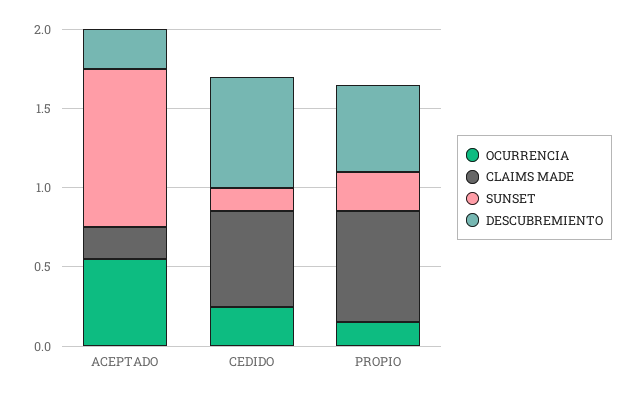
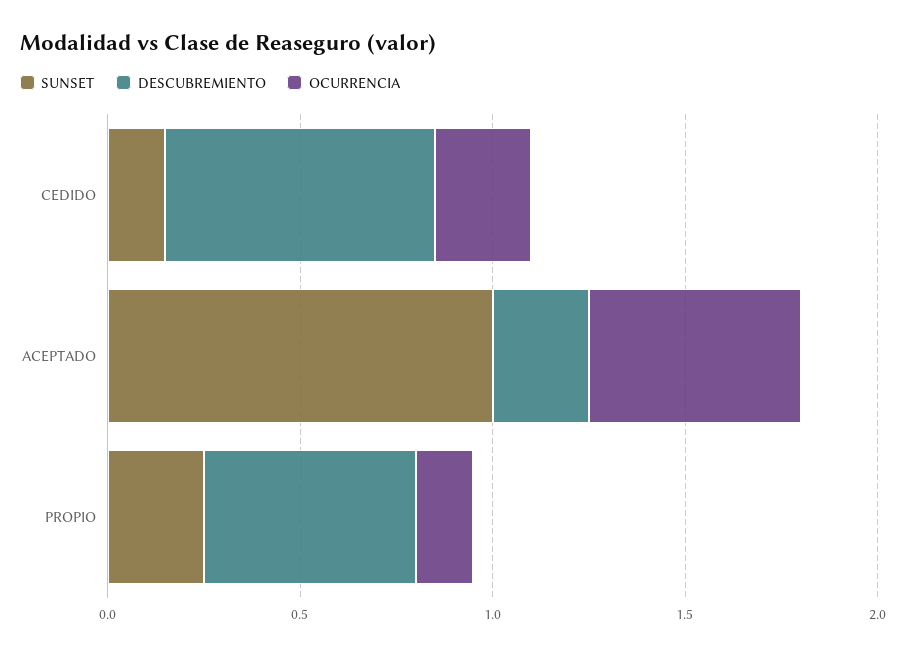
CLAIMS MADE, ACEPTADO: 0.2 -> none
CLAIMS MADE, CEDIDO: 0.6 -> none
CLAIMS MADE, PROPIO: 0.7 -> none

